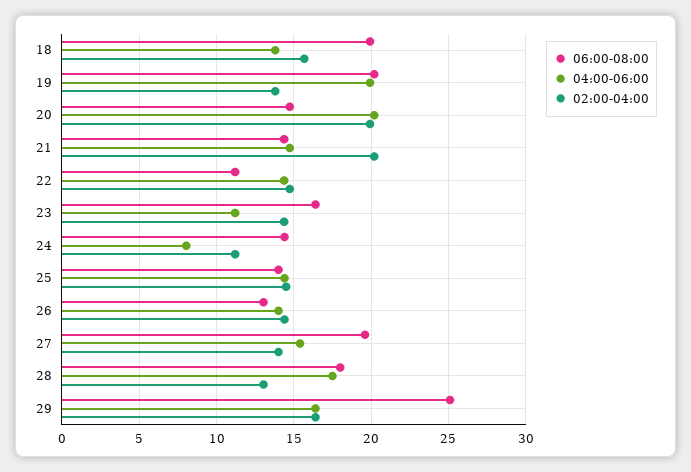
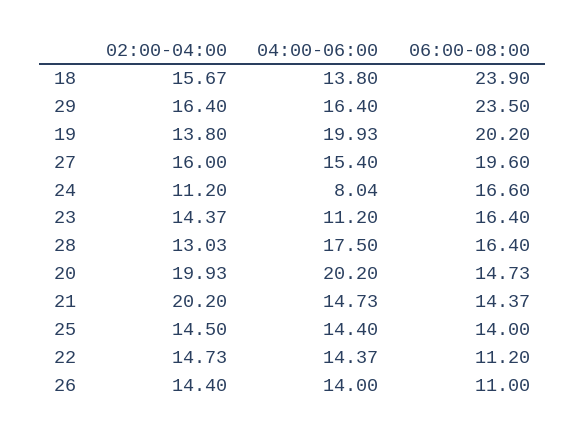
06:00-08:00, 18: 20 -> 23.9
06:00-08:00, 24: 14.5 -> 16.6
06:00-08:00, 26: 13 -> 11
02:00-04:00, 27: 14 -> 16
06:00-08:00, 28: 18 -> 16.4
06:00-08:00, 29: 25 -> 23.5

